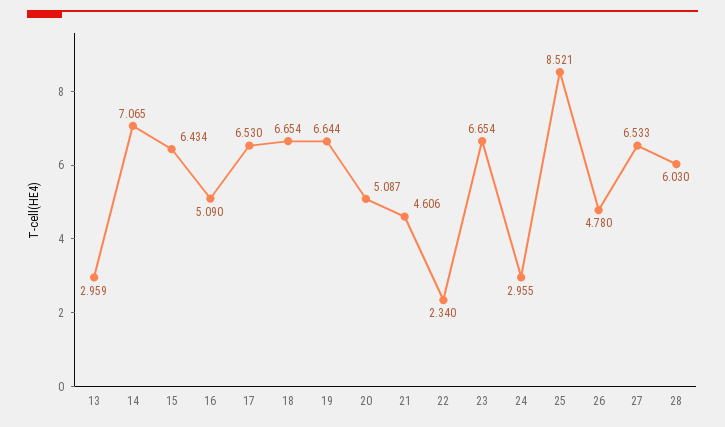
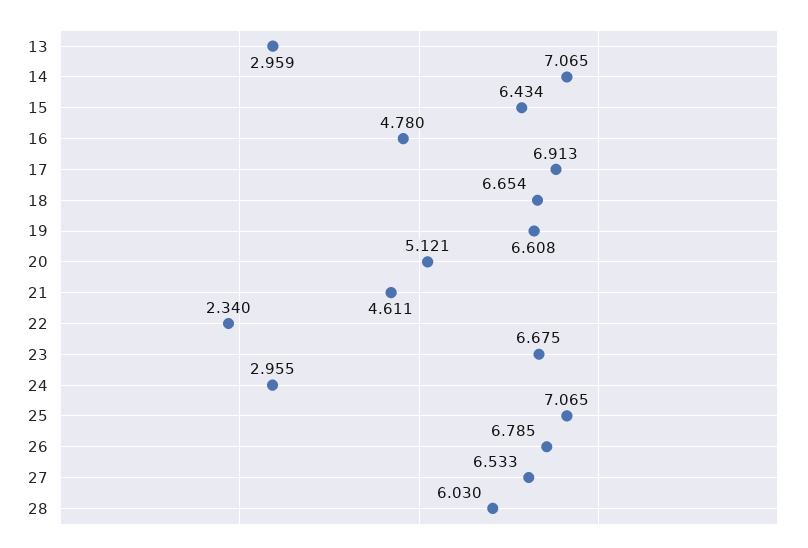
16: 5.09 -> 4.78
17: 6.53 -> 6.913
19: 6.644 -> 6.608
20: 5.087 -> 5.121
21: 4.606 -> 4.611
23: 6.654 -> 6.675
25: 8.521 -> 7.065
26: 4.78 -> 6.785

